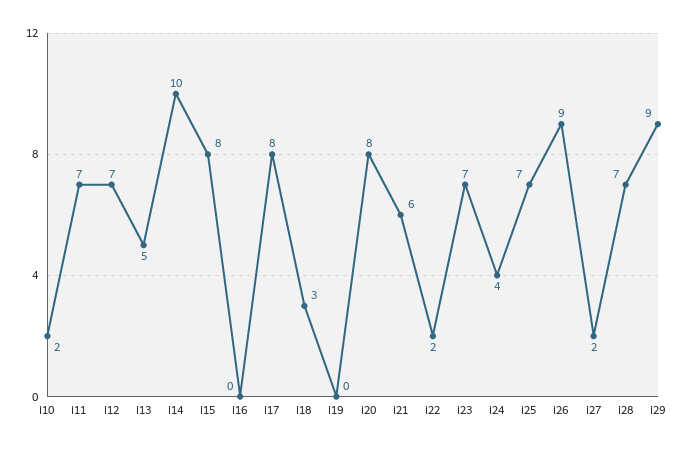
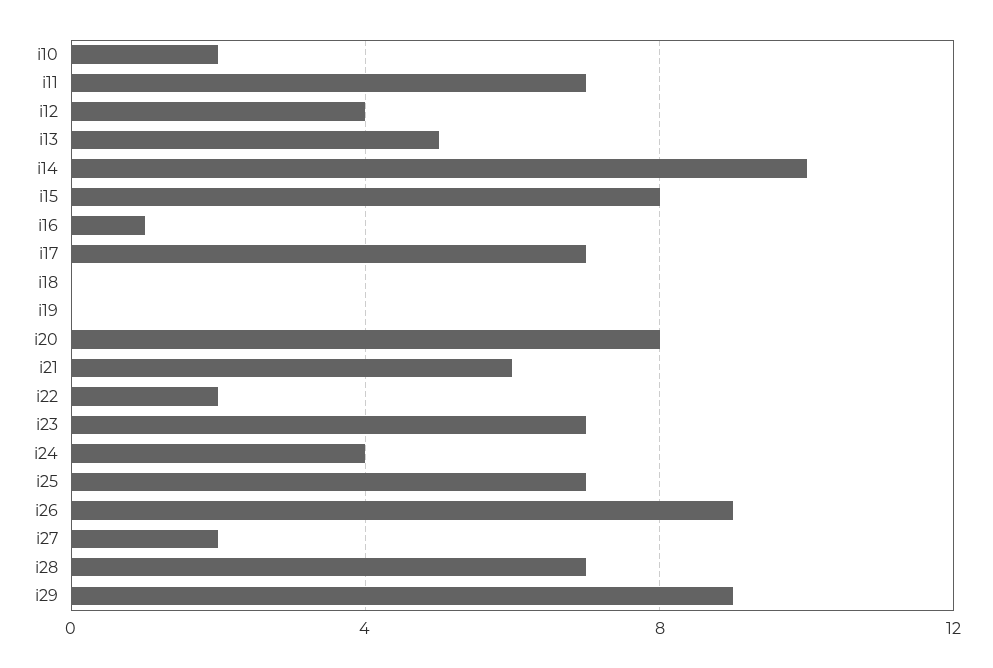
i12: 7 -> 4
i16: 0 -> 1
i17: 8 -> 7
i18: 3 -> 0

